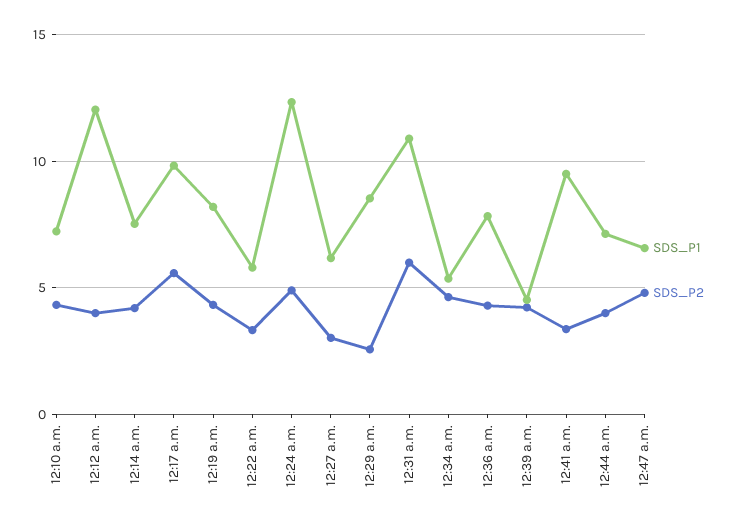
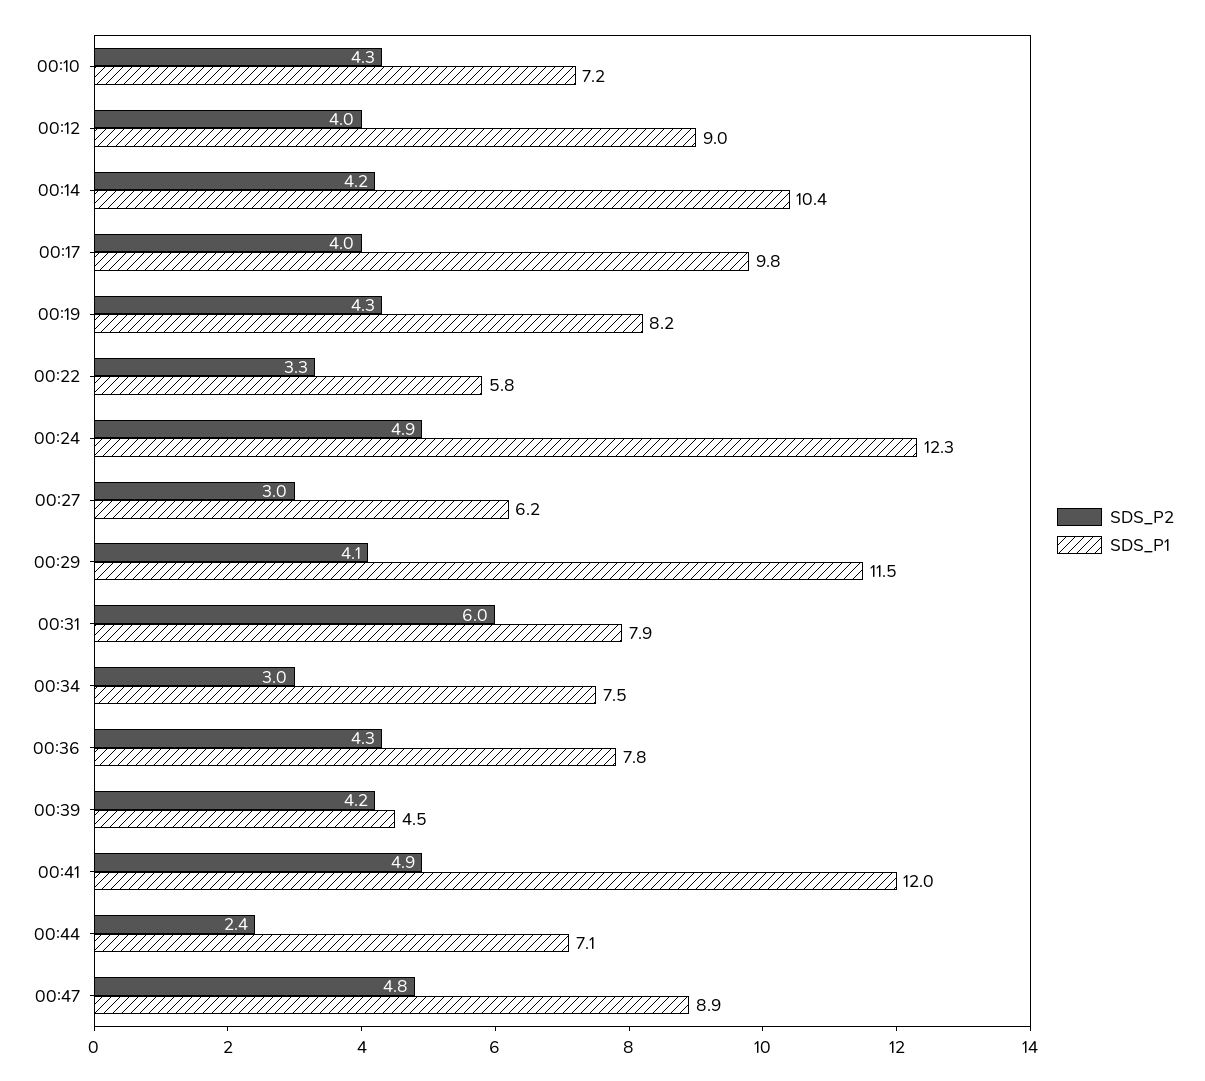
SDS_P1, 12:12 a.m.: 12 -> 9
SDS_P1, 12:14 a.m.: 7.5 -> 10.4
SDS_P2, 12:17 a.m.: 5.5 -> 4
SDS_P1, 12:29 a.m.: 8.5 -> 11.5
SDS_P2, 12:29 a.m.: 2.5 -> 4.1
SDS_P1, 12:31 a.m.: 11 -> 7.9
SDS_P1, 12:34 a.m.: 5.5 -> 7.5
SDS_P2, 12:34 a.m.: 4.5 -> 3
SDS_P1, 12:41 a.m.: 9.5 -> 12
SDS_P2, 12:41 a.m.: 3.5 -> 4.9
SDS_P2, 12:44 a.m.: 4 -> 2.4
SDS_P1, 12:47 a.m.: 6.5 -> 8.9

